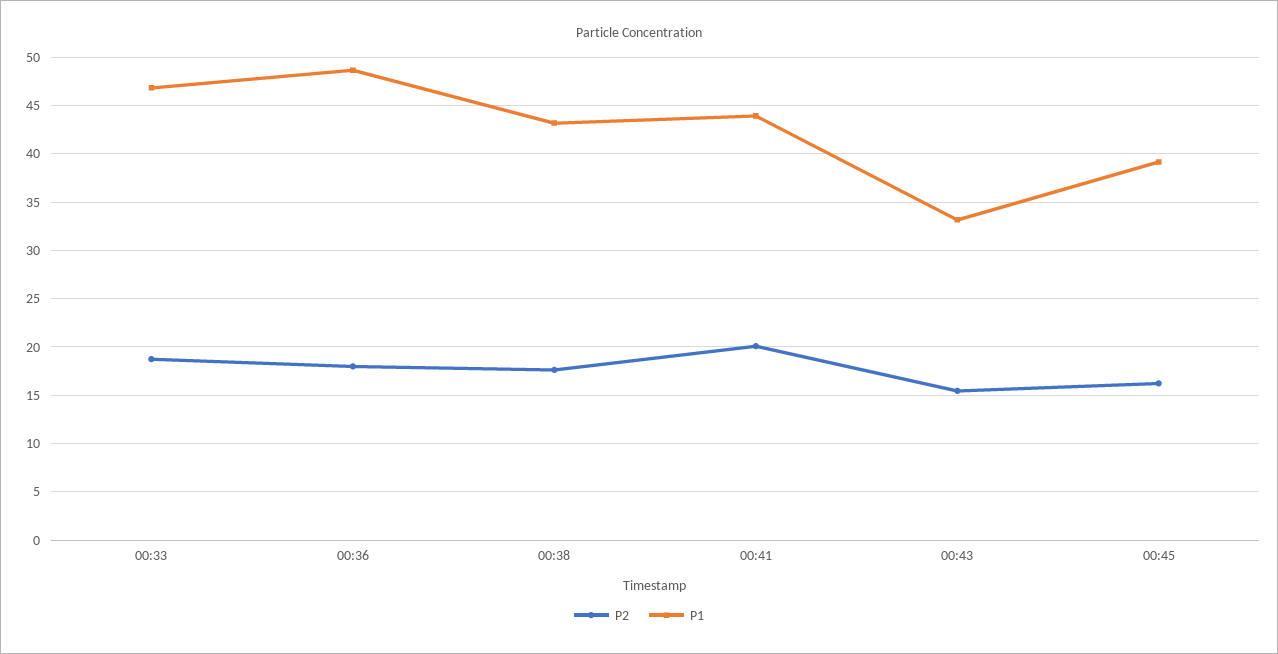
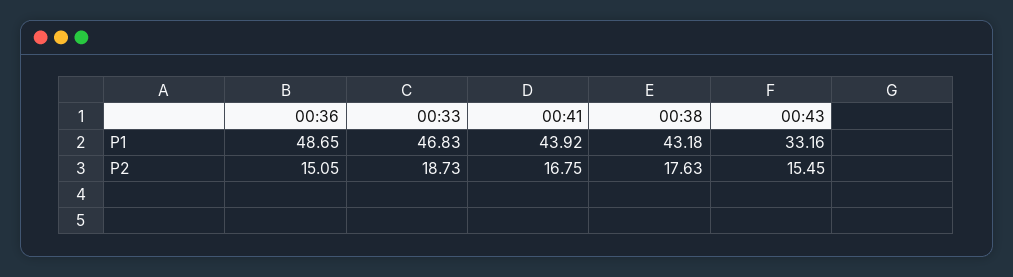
P2, 00:36: 18 -> 15.05
P2, 00:41: 20 -> 16.75
P2, 00:45: 16 -> none
P1, 00:45: 39 -> none

